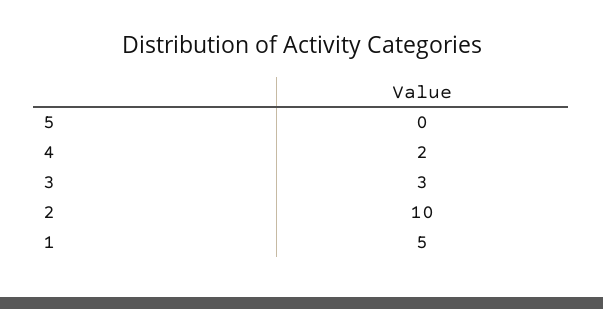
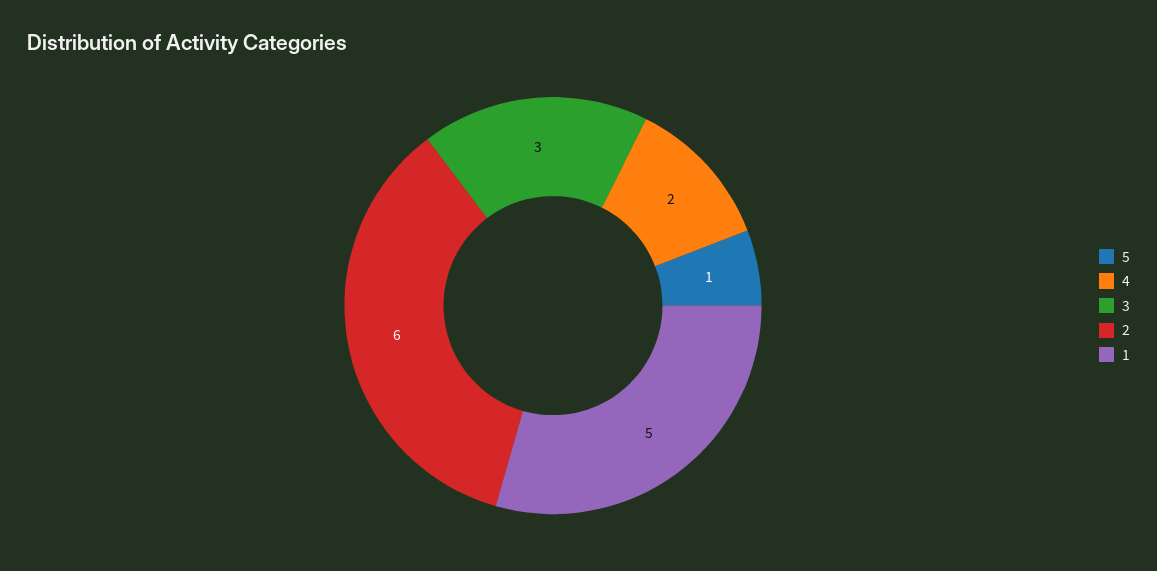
5: 0 -> 1
2: 10 -> 6

